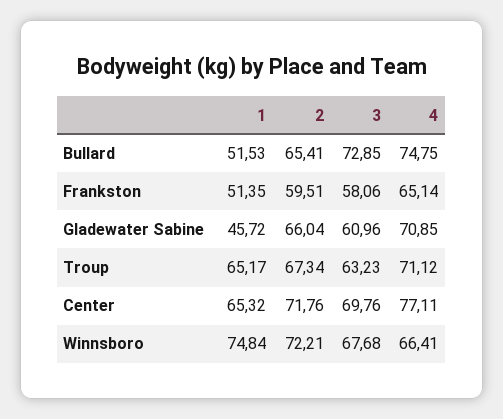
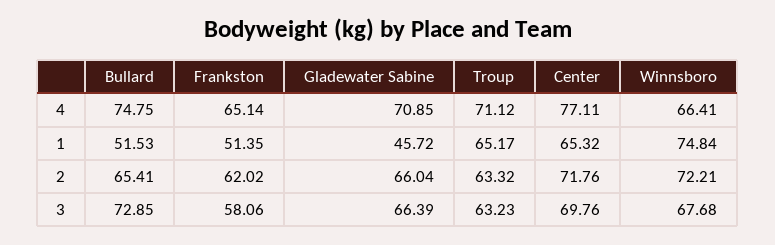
2, Frankston: 59.51 -> 62.02
3, Gladewater Sabine: 60.96 -> 66.39
2, Troup: 67.34 -> 63.32

